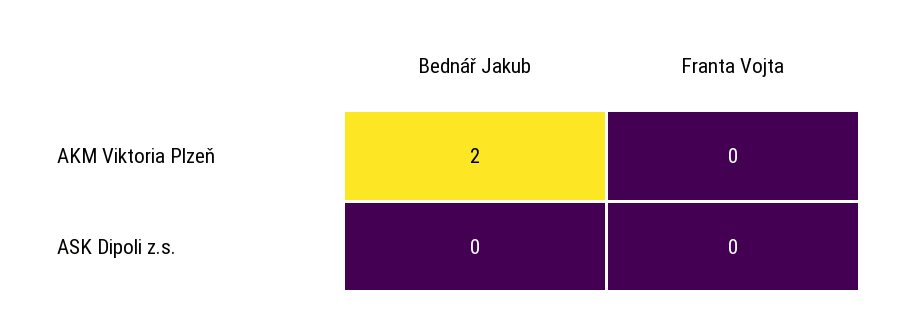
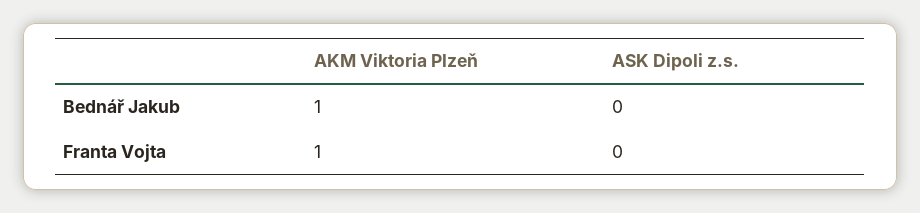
Bednář Jakub, AKM Viktoria Plzeň: 2 -> 1
Franta Vojta, AKM Viktoria Plzeň: 0 -> 1

